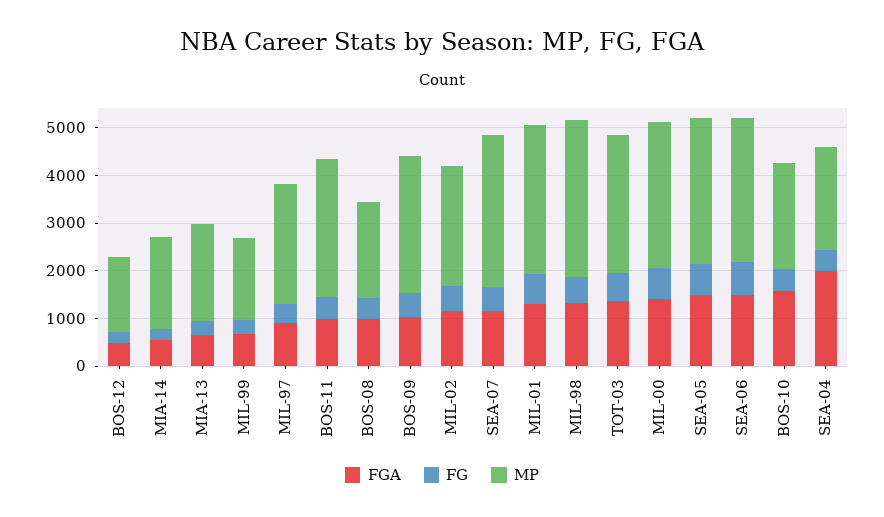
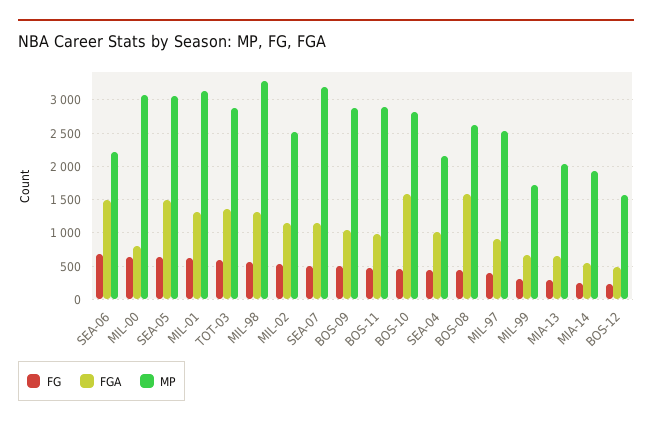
FGA, BOS-08: 1000 -> 1600
MP, BOS-08: 2000 -> 2600
FGA, MIL-00: 1400 -> 800
MP, SEA-06: 3000 -> 2200
MP, BOS-10: 2200 -> 2800
FGA, SEA-04: 2000 -> 1000

